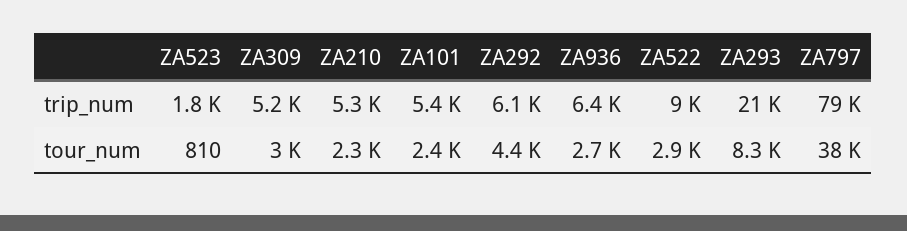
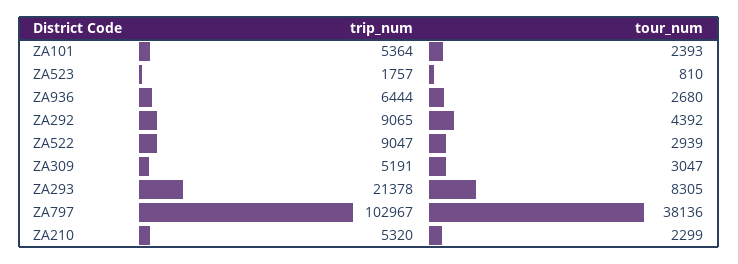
ZA292, trip_num: 6100 -> 9065
ZA797, trip_num: 79000 -> 102967

